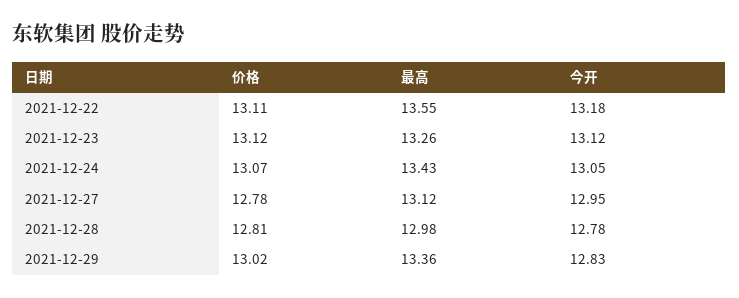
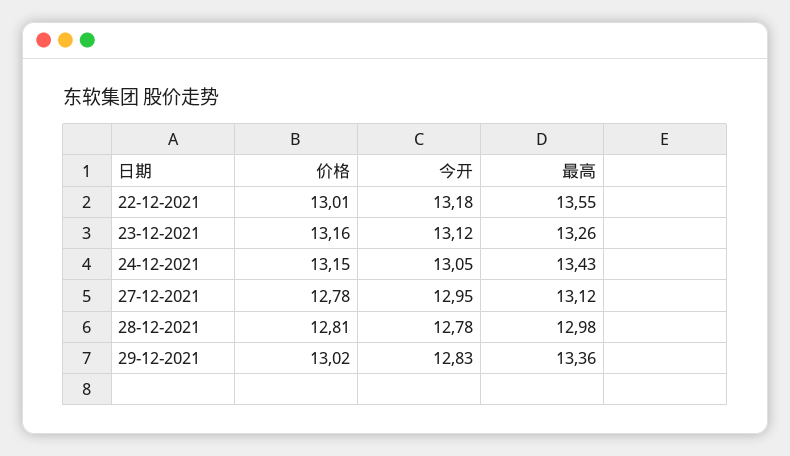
价格, 2021-12-22: 13.11 -> 13.01
价格, 2021-12-23: 13.12 -> 13.16
价格, 2021-12-24: 13.07 -> 13.15

